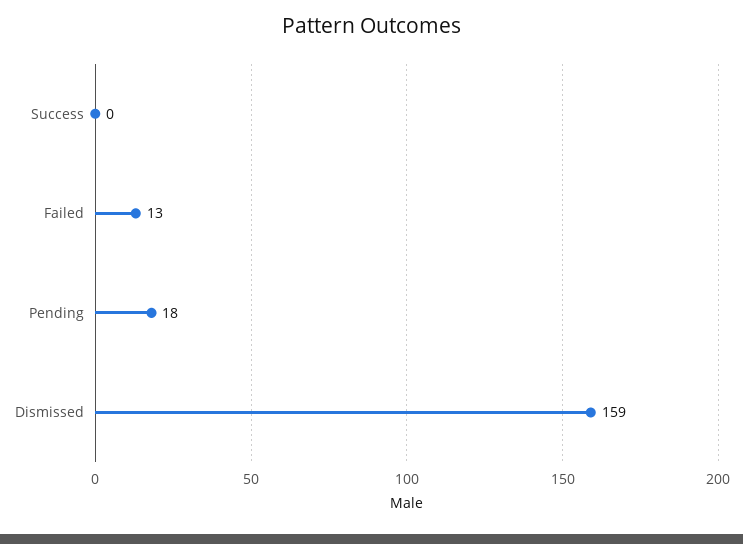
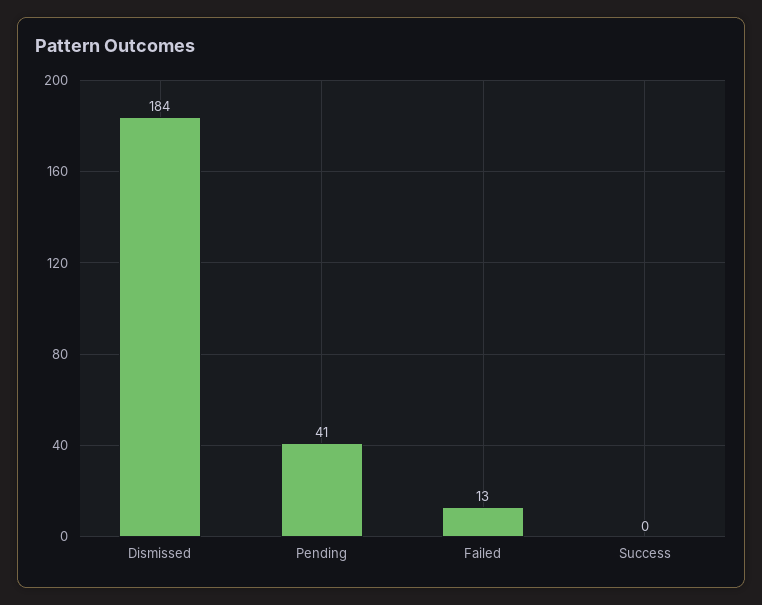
Pending: 18 -> 41
Dismissed: 159 -> 184

